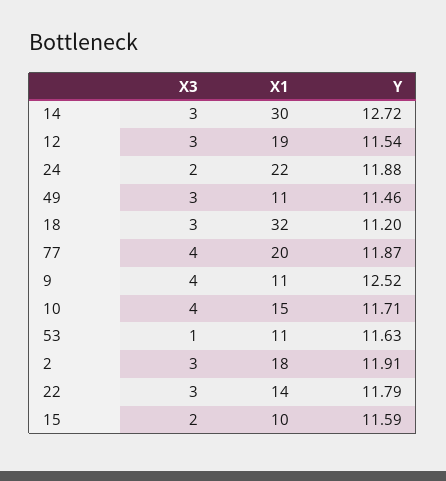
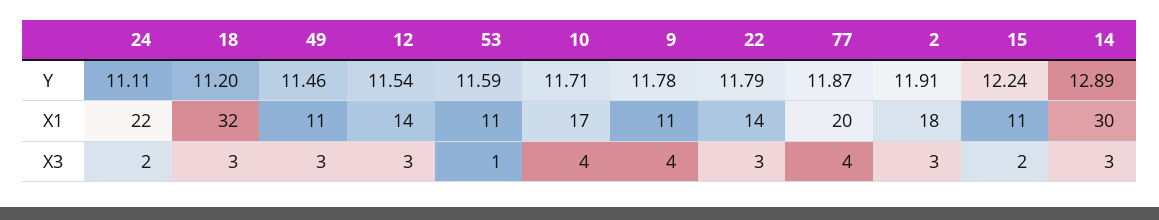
Y, 14: 12.72 -> 12.89
X1, 12: 19 -> 14
Y, 24: 11.88 -> 11.11
Y, 9: 12.52 -> 11.78
X1, 10: 15 -> 17
Y, 53: 11.63 -> 11.59
X1, 15: 10 -> 11
Y, 15: 11.59 -> 12.24

